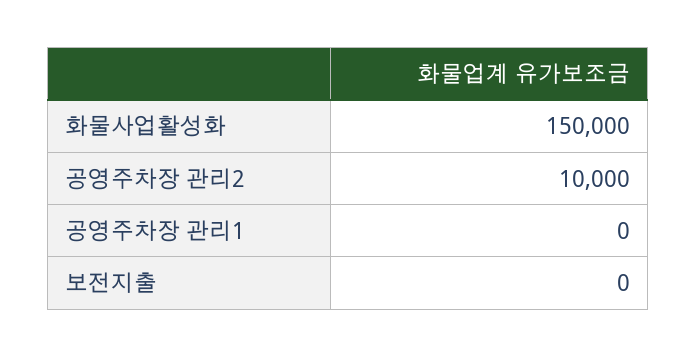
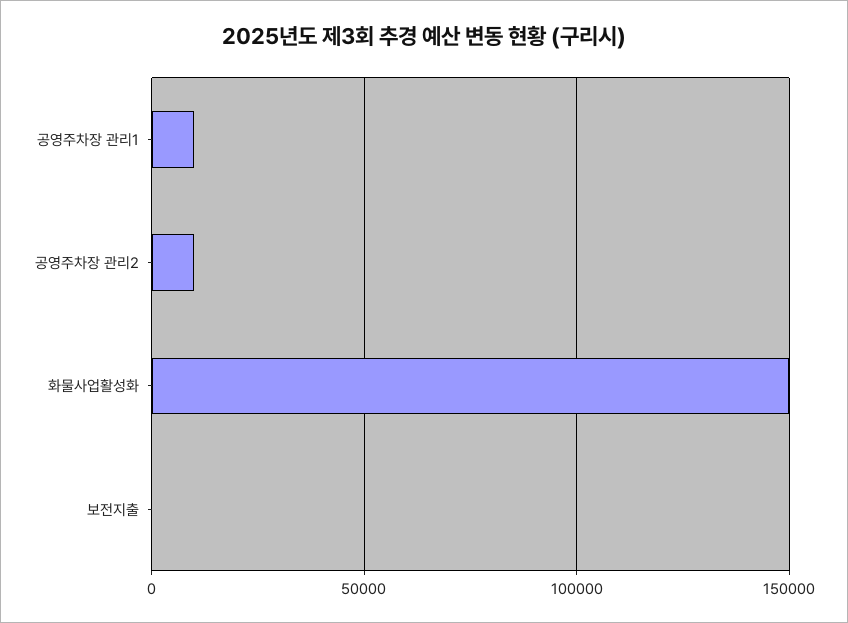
공영주차장 관리1: 0 -> 10000

